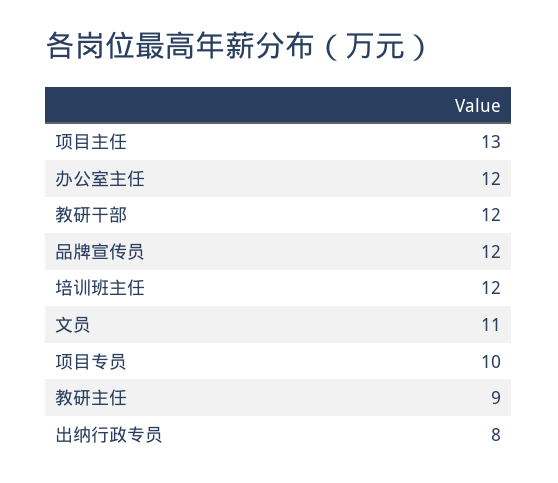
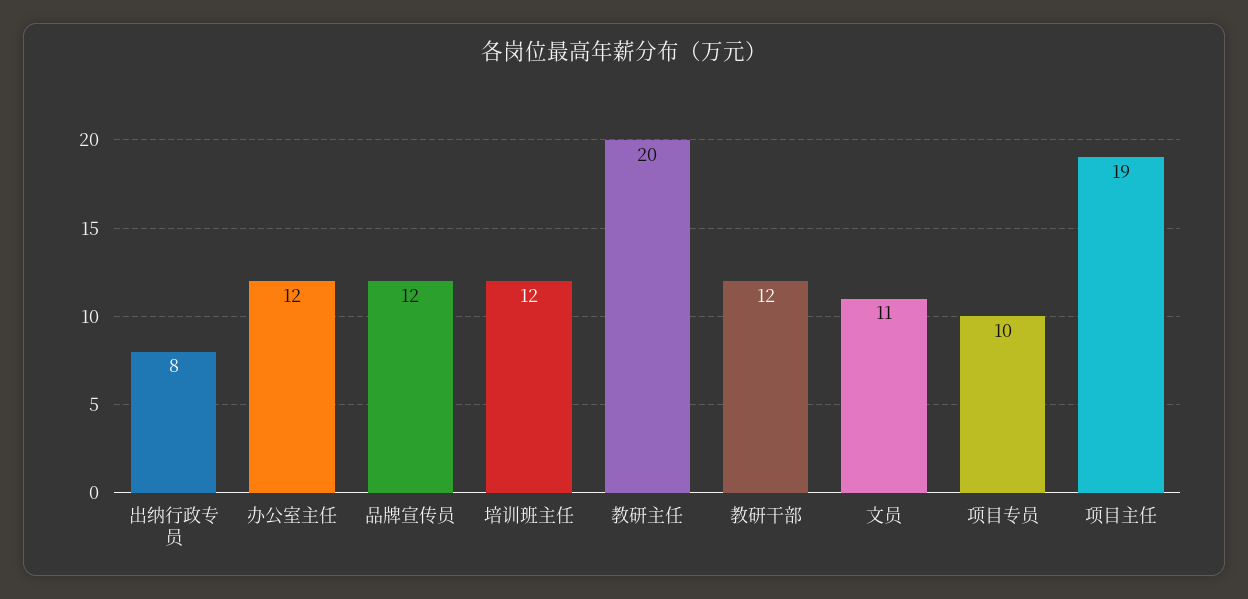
项目主任: 13 -> 19
教研主任: 9 -> 20

